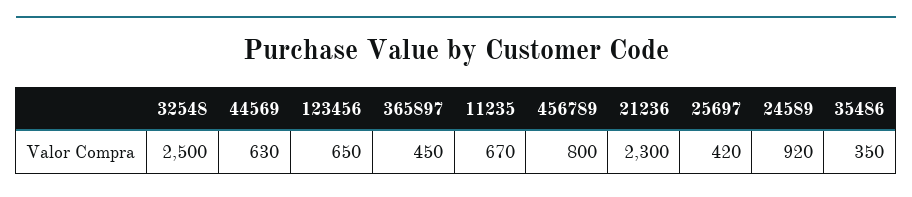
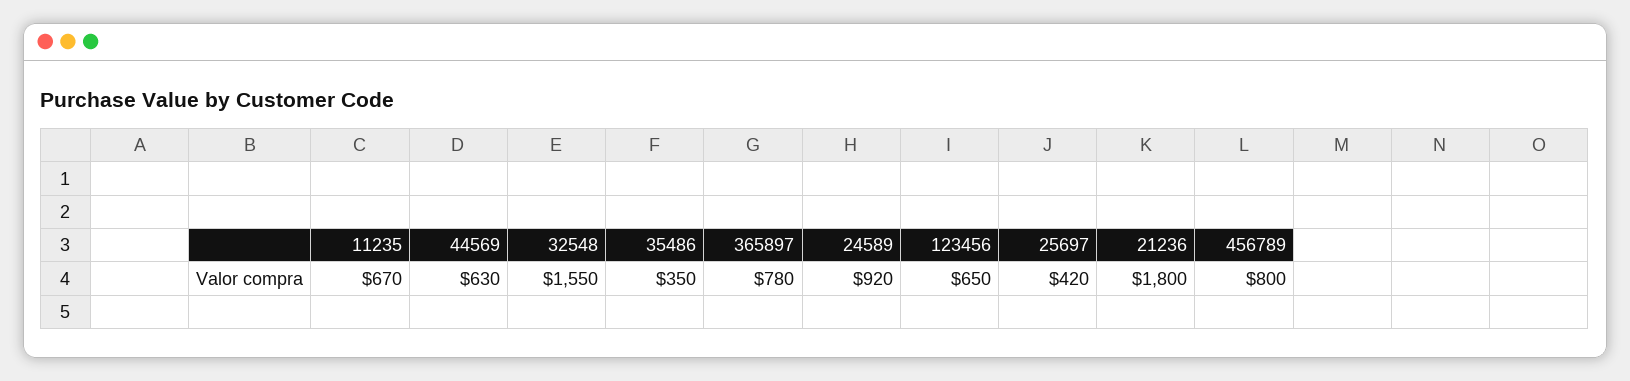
32548: 2500 -> 1550
365897: 450 -> 780
21236: 2300 -> 1800

